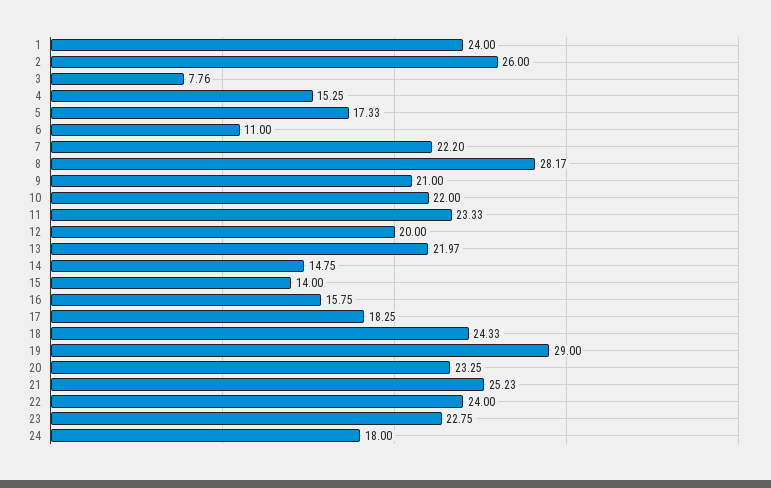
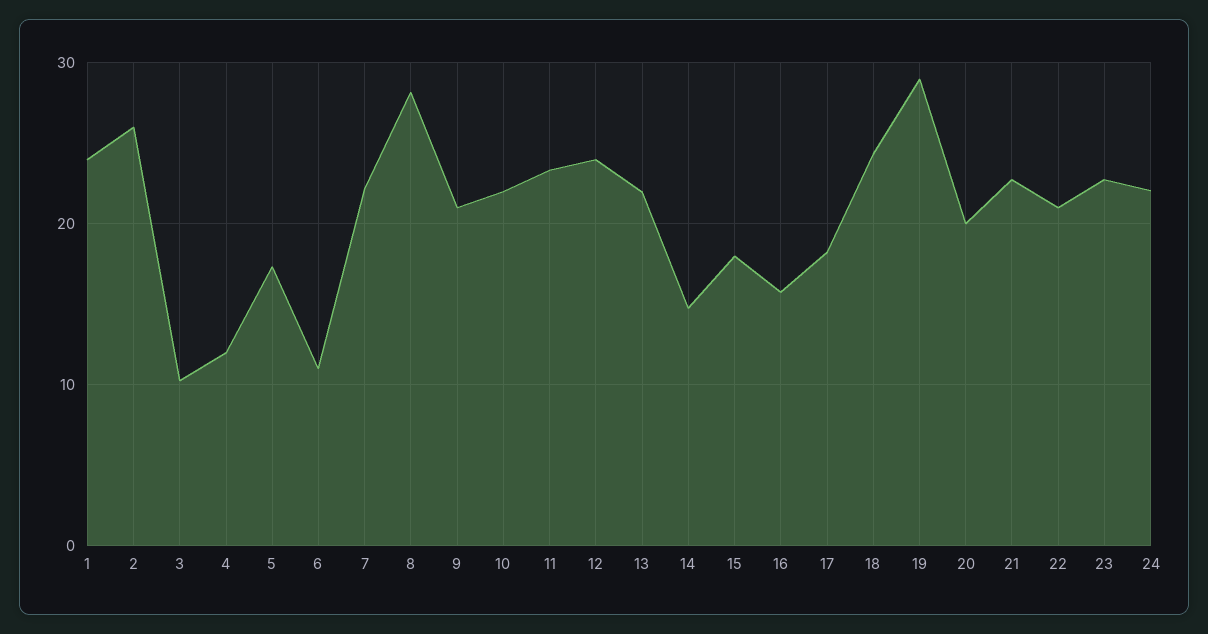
3: 7.76 -> 10
4: 15.25 -> 12
12: 20 -> 24
15: 14 -> 18
20: 23.25 -> 20
21: 25.23 -> 23
22: 24 -> 21
24: 18 -> 22

